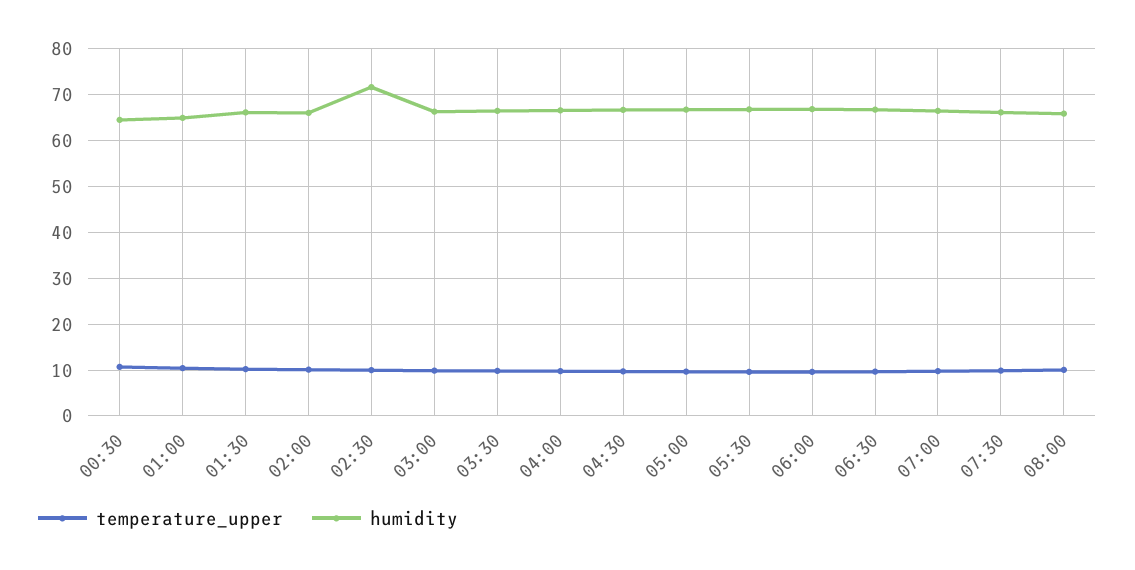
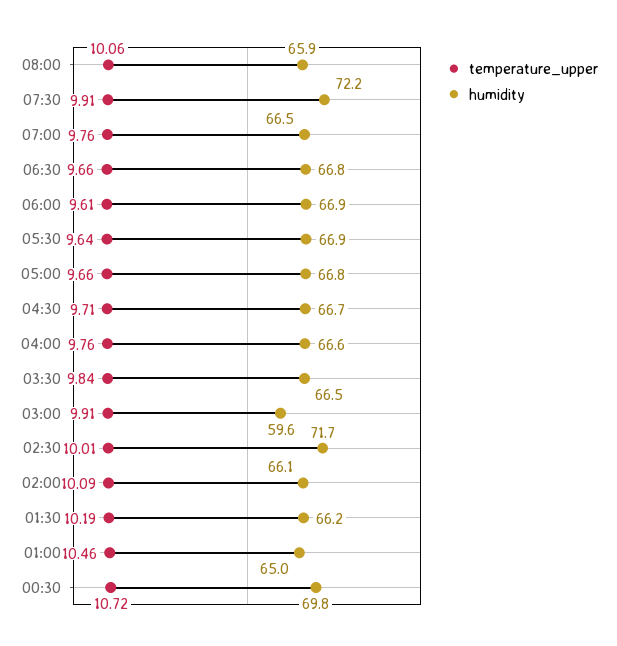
humidity, 00:30: 64 -> 69.8
humidity, 03:00: 66 -> 59.6
humidity, 07:30: 66 -> 72.2

